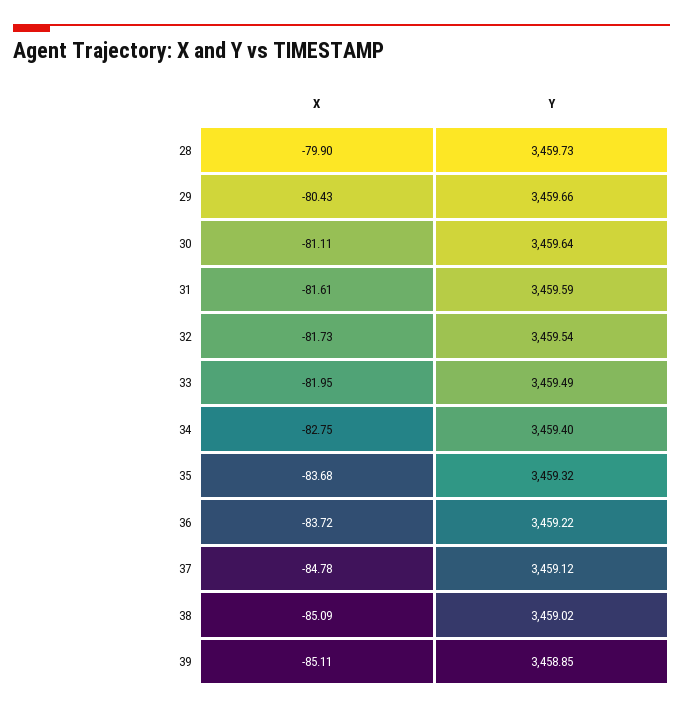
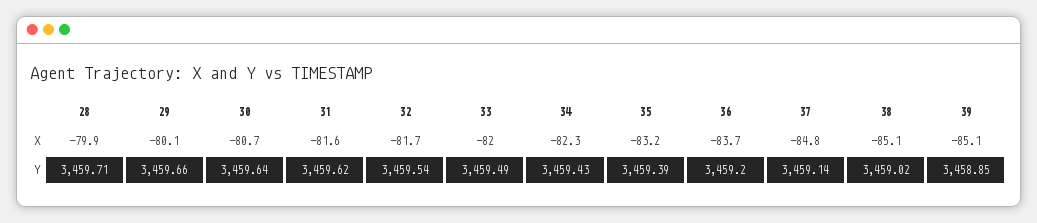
Y, 28: 3459.73 -> 3459.71
X, 29: -80.43 -> -80.1
X, 30: -81.11 -> -80.7
Y, 31: 3459.59 -> 3459.62
X, 34: -82.75 -> -82.3
Y, 34: 3459.4 -> 3459.43
X, 35: -83.68 -> -83.2
Y, 35: 3459.32 -> 3459.39
Y, 36: 3459.22 -> 3459.2
Y, 37: 3459.12 -> 3459.14

